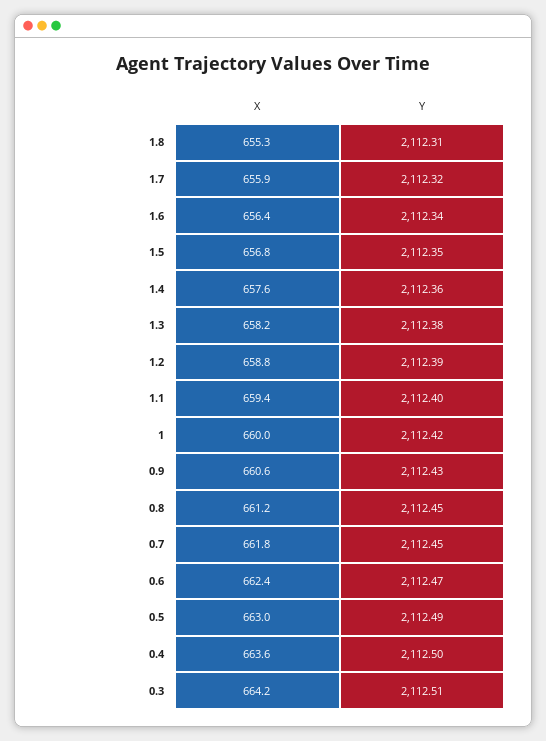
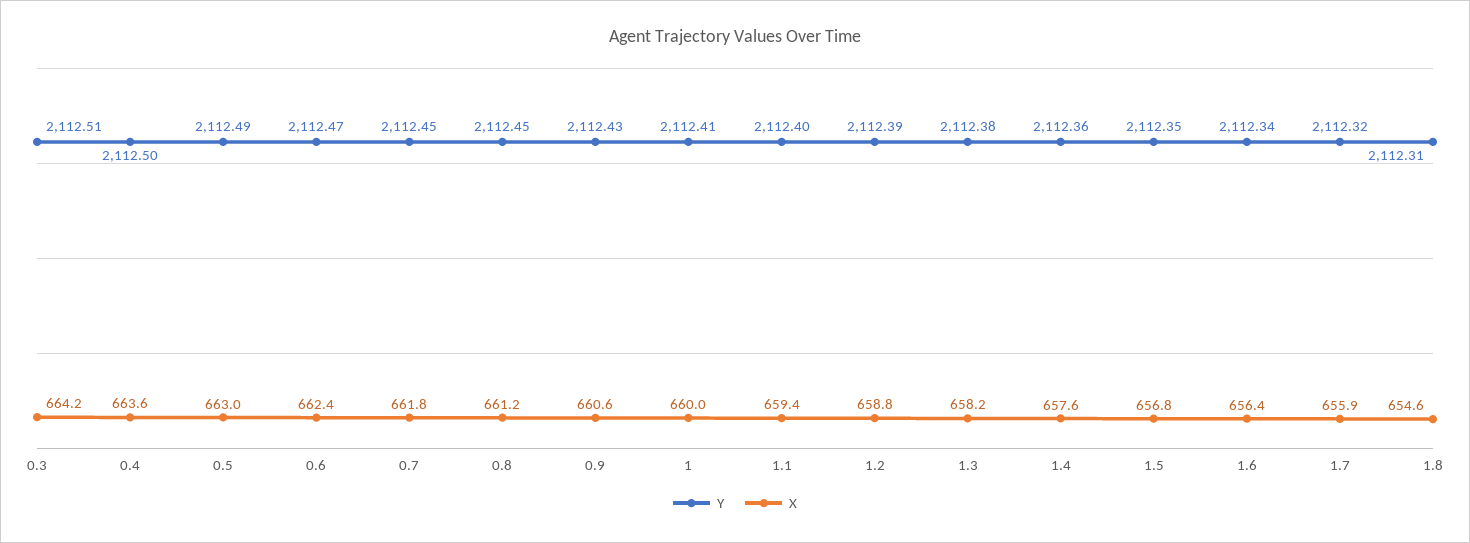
X, 1.8: 655.3 -> 654.6
Y, 1: 2112.42 -> 2112.41

